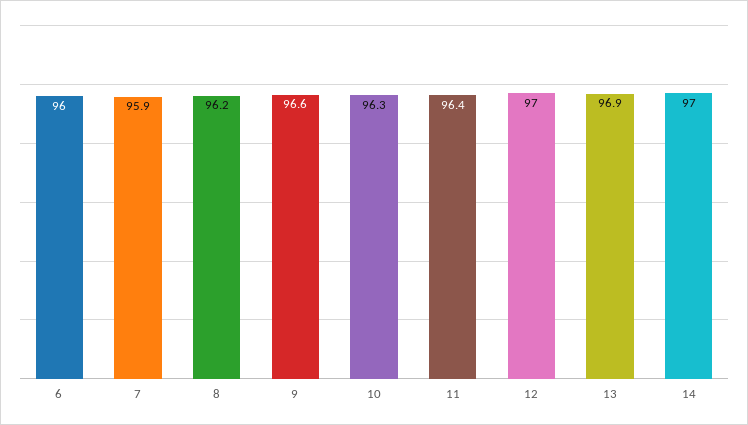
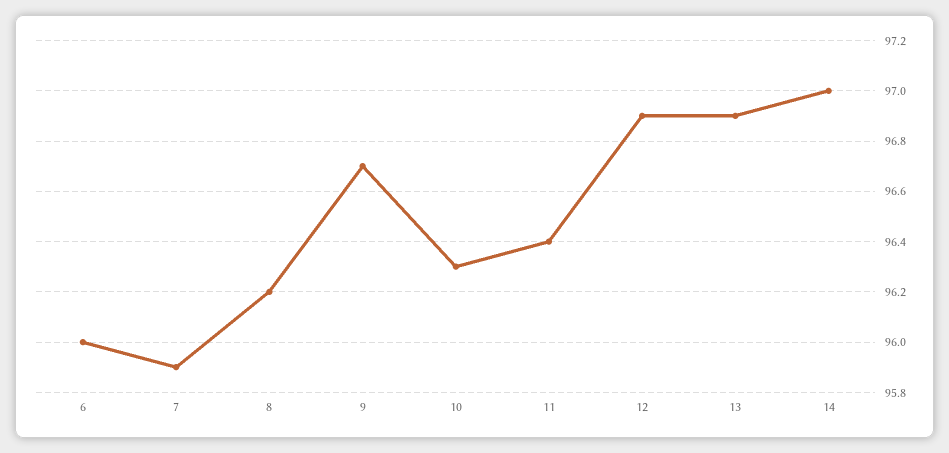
9: 96.6 -> 96.7
12: 97 -> 96.9

